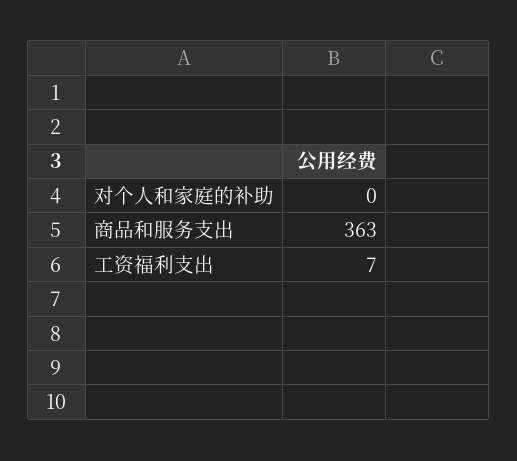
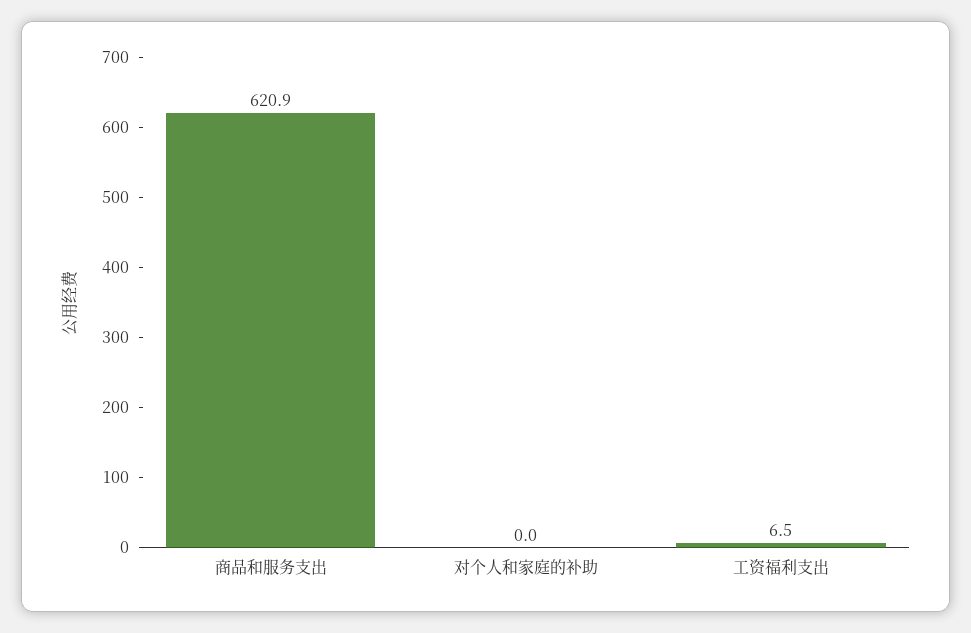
商品和服务支出: 363 -> 620.9

